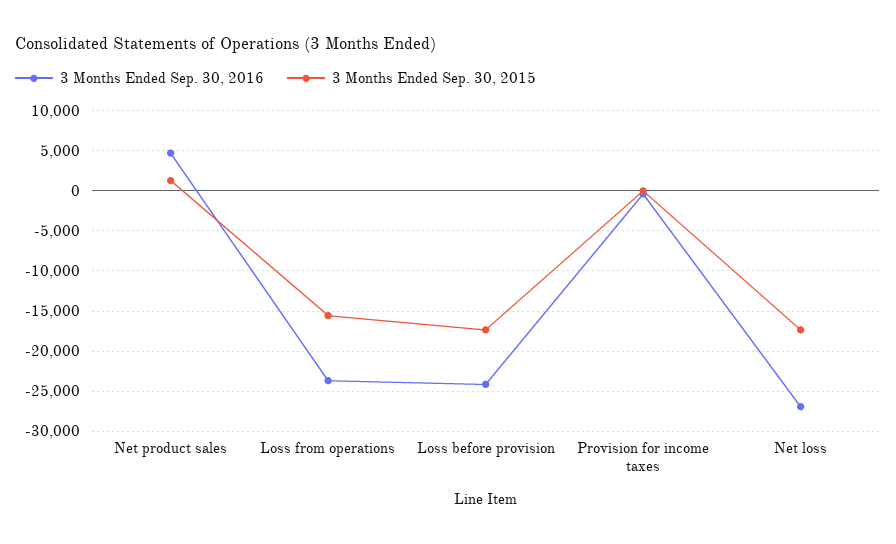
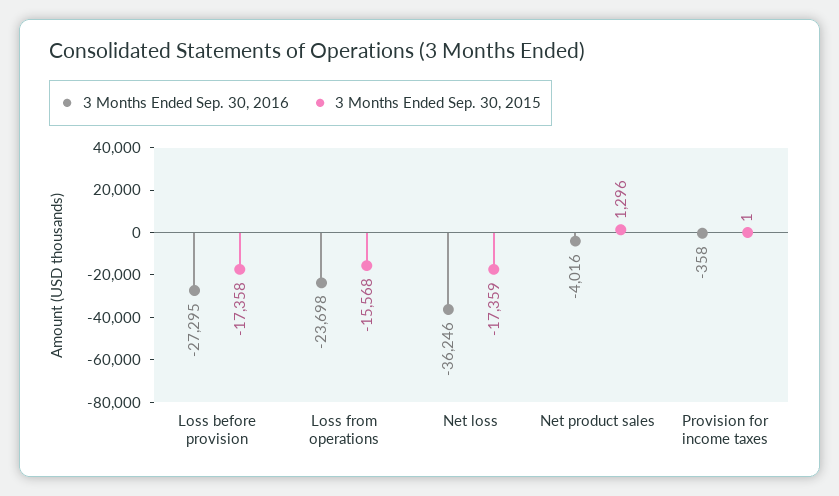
3 Months Ended Sep. 30, 2016, Net product sales: 5000 -> -4016
3 Months Ended Sep. 30, 2016, Loss before provision: -24000 -> -27295
3 Months Ended Sep. 30, 2016, Net loss: -27000 -> -36246

